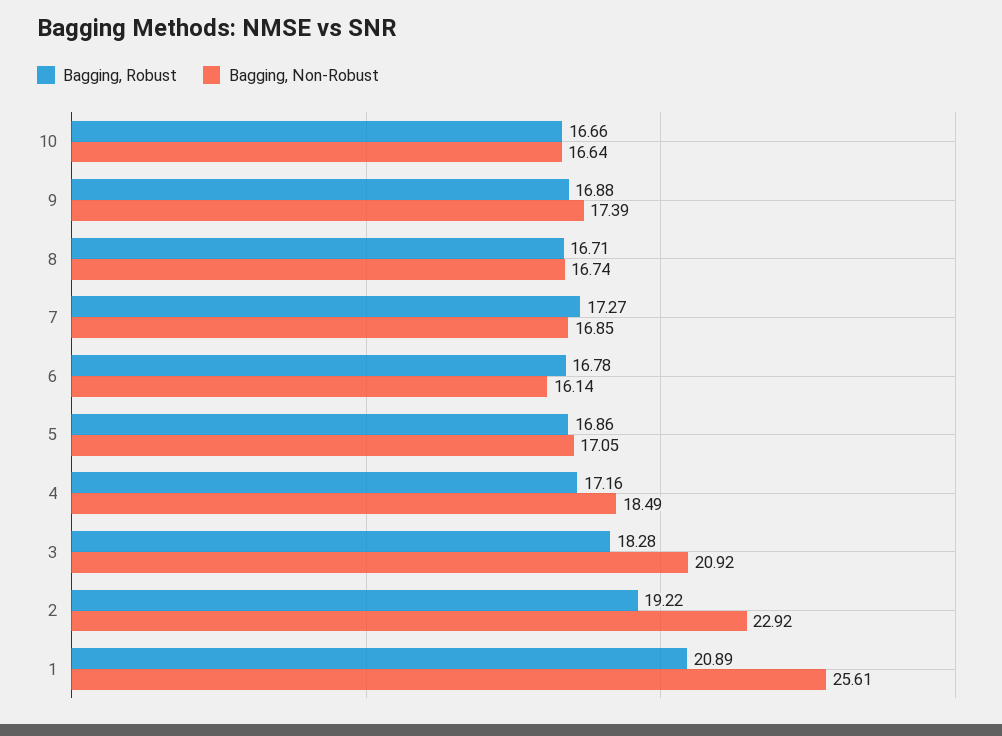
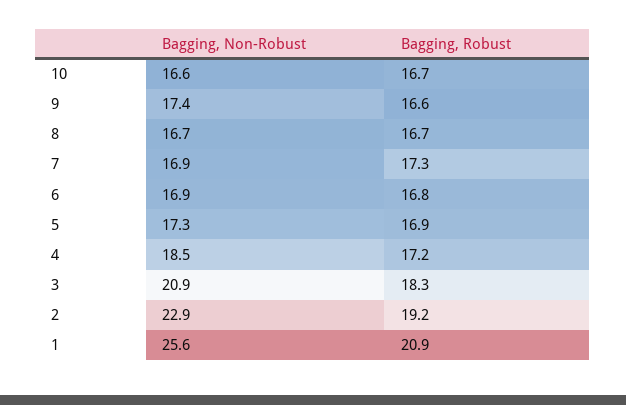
Bagging, Robust, 9: 16.88 -> 16.6
Bagging, Non-Robust, 6: 16.14 -> 16.9
Bagging, Non-Robust, 5: 17.05 -> 17.3

